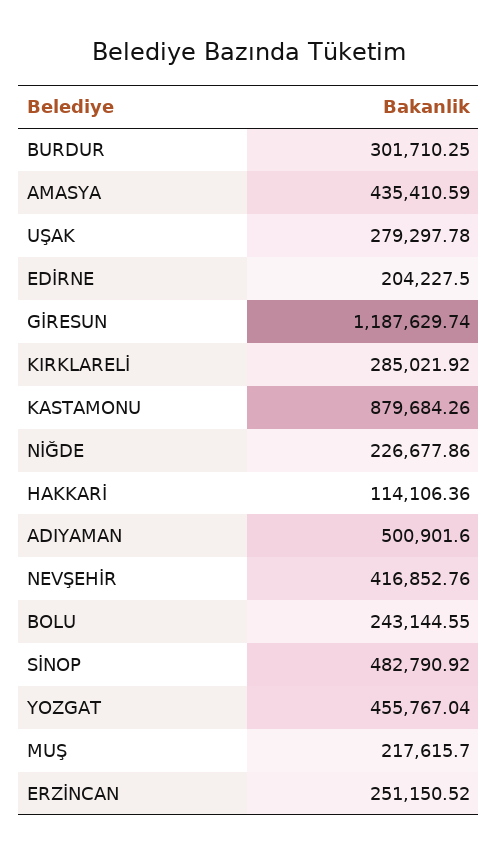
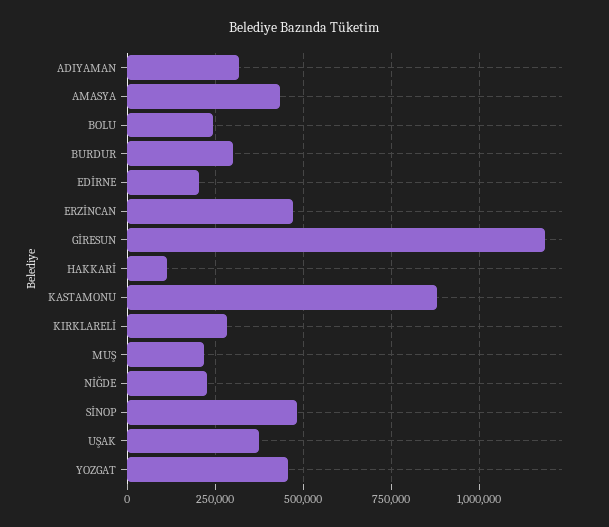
UŞAK: 279297.78 -> 375000
ADIYAMAN: 500901.6 -> 325000
NEVŞEHİR: 416852.76 -> none
ERZİNCAN: 251150.52 -> 475000

